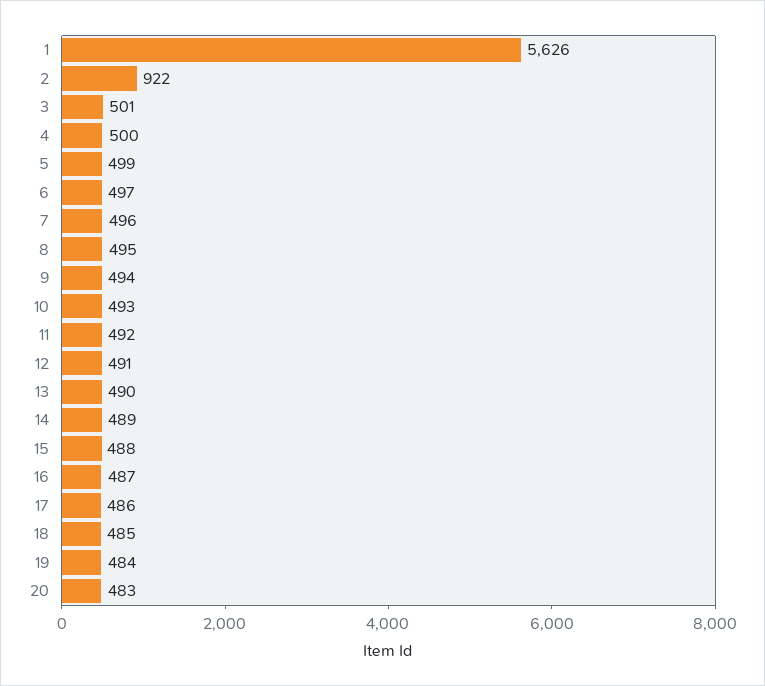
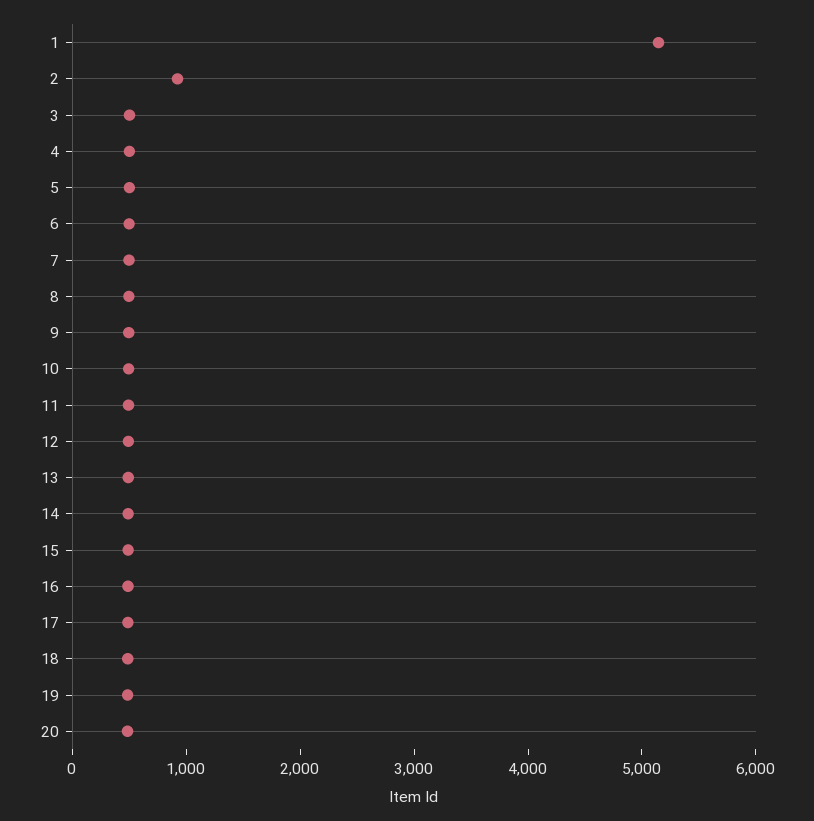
1: 5626 -> 5200

